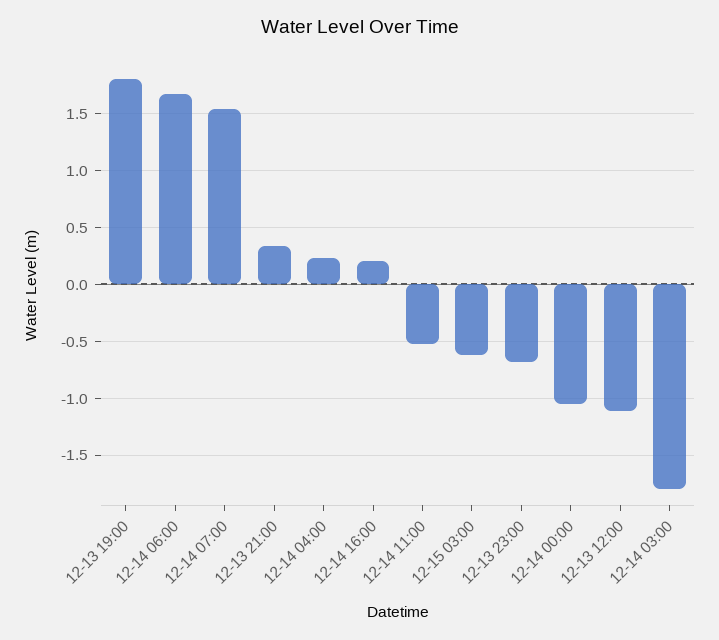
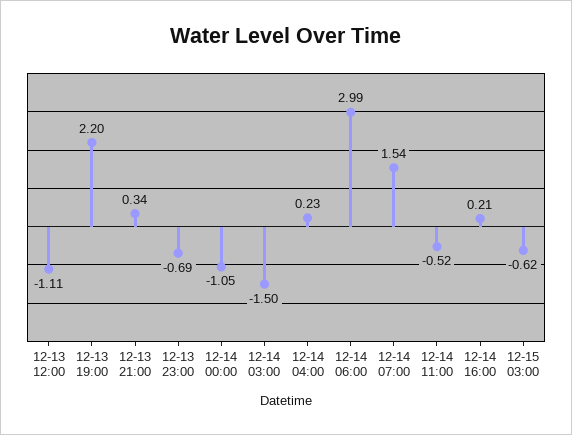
12-13 19:00: 1.8 -> 2.2
12-14 06:00: 1.7 -> 2.99
12-14 03:00: -1.8 -> -1.5

